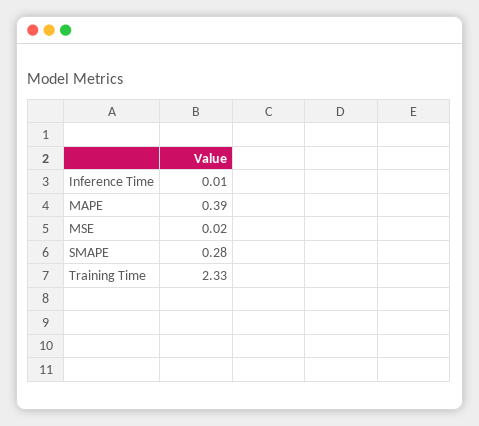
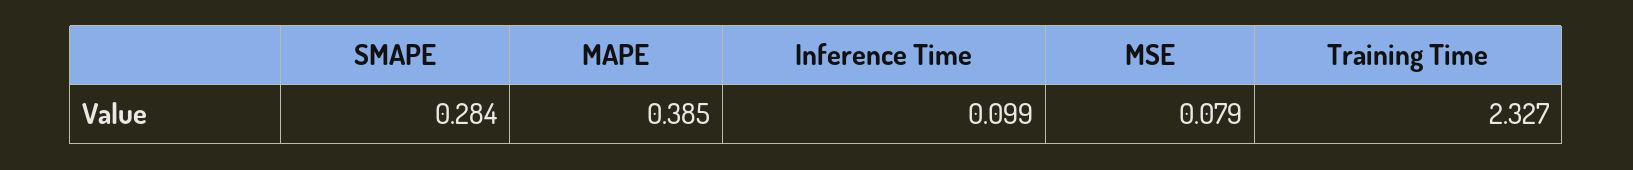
Inference Time: 0.01 -> 0.099
MSE: 0.02 -> 0.079

